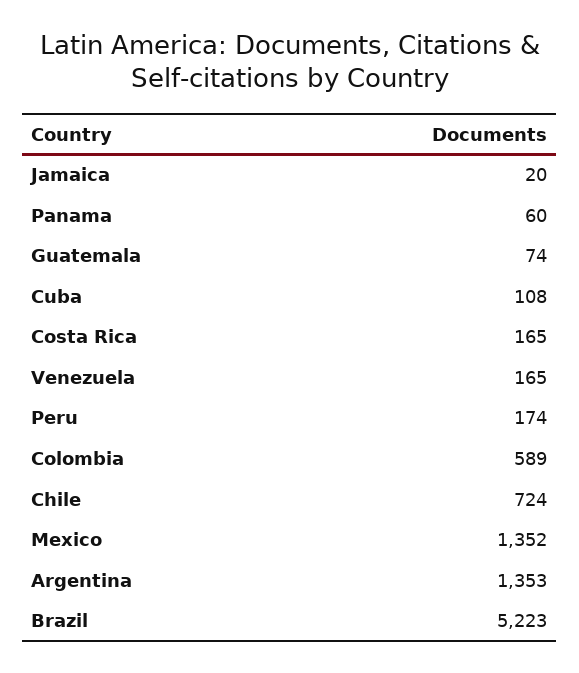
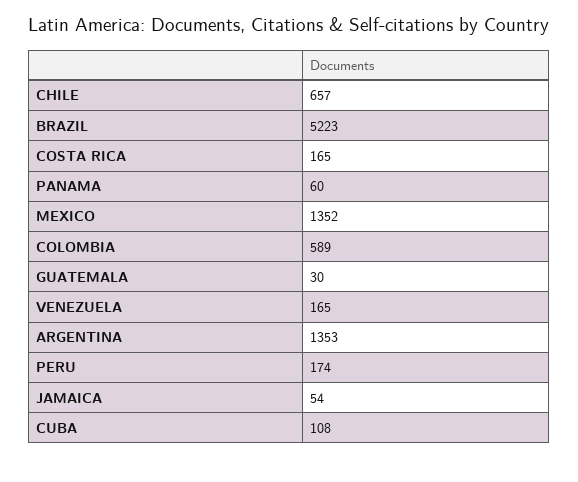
Jamaica: 20 -> 54
Guatemala: 74 -> 30
Chile: 724 -> 657

